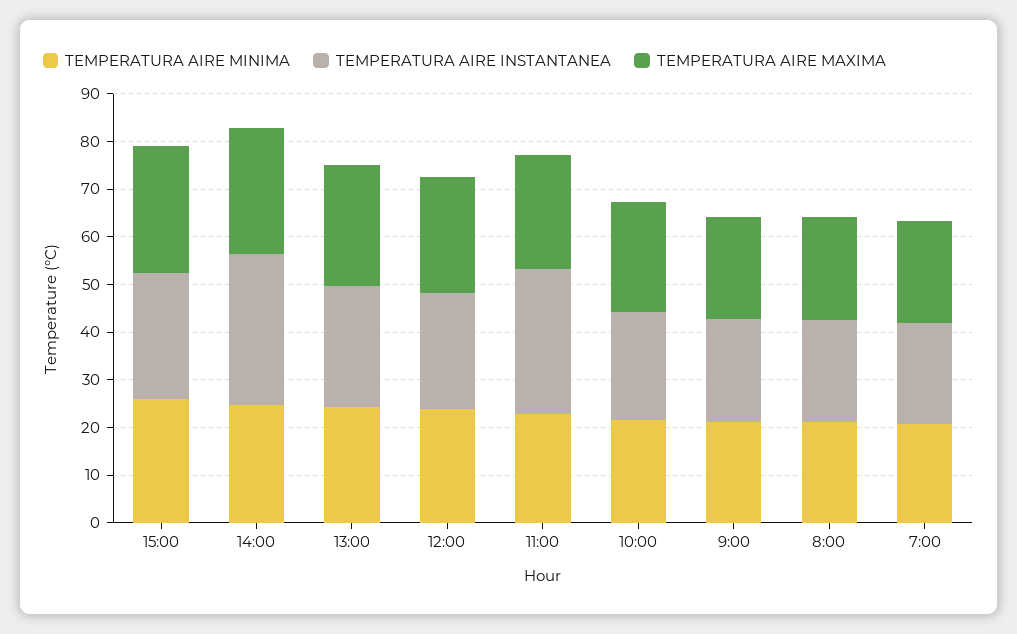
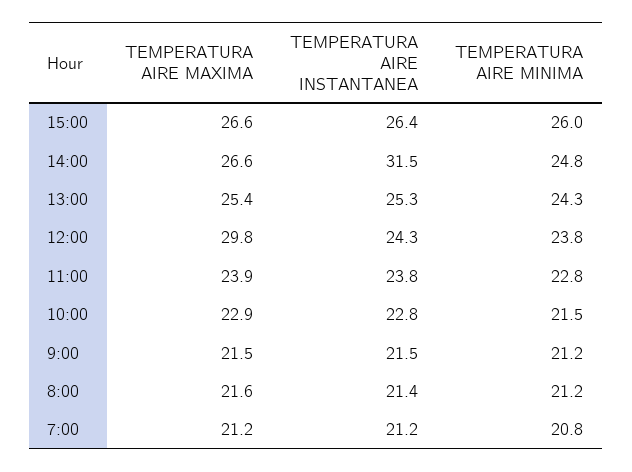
TEMPERATURA AIRE MAXIMA, 12:00: 24 -> 29.8
TEMPERATURA AIRE INSTANTANEA, 11:00: 30 -> 23.8

